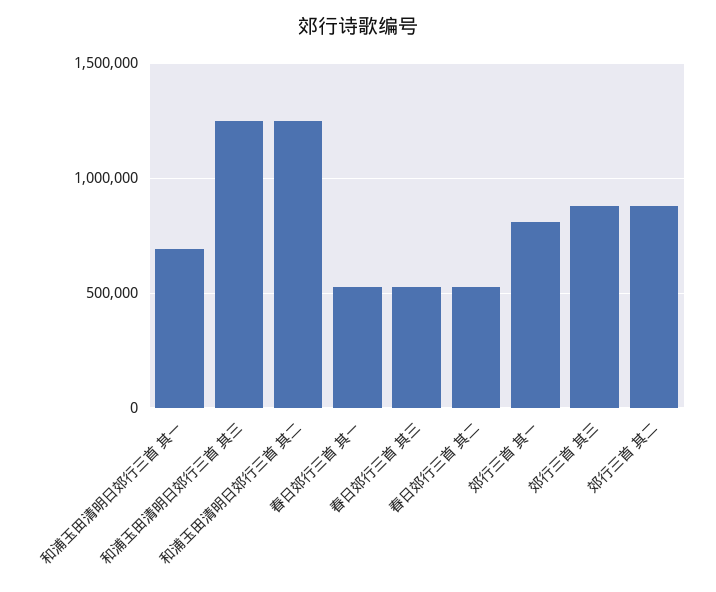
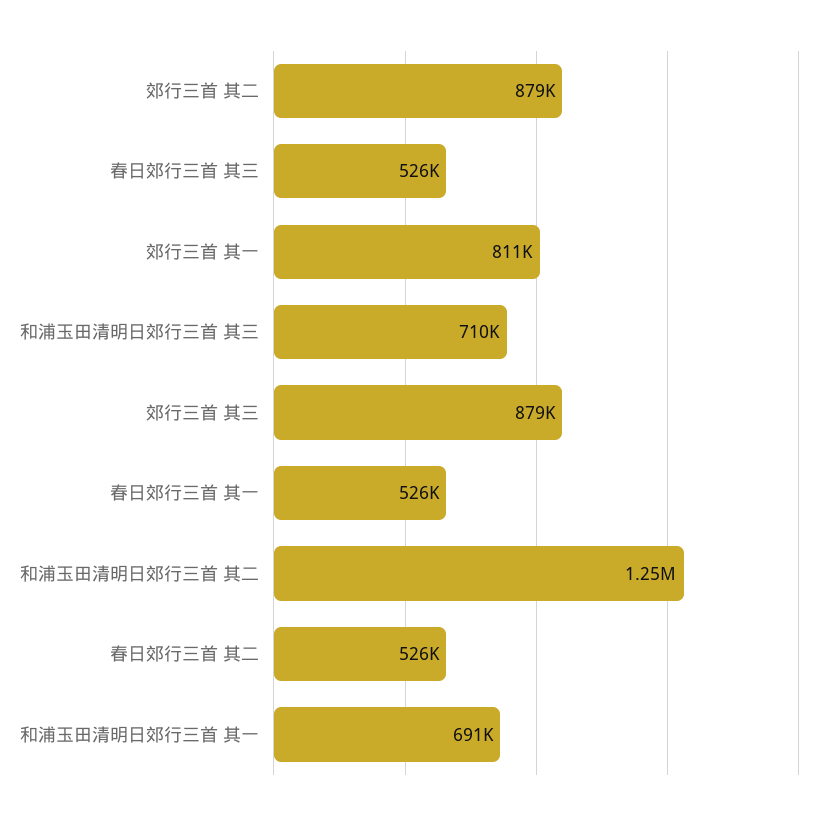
和浦玉田清明日郊行三首 其三: 1250000 -> 710000

